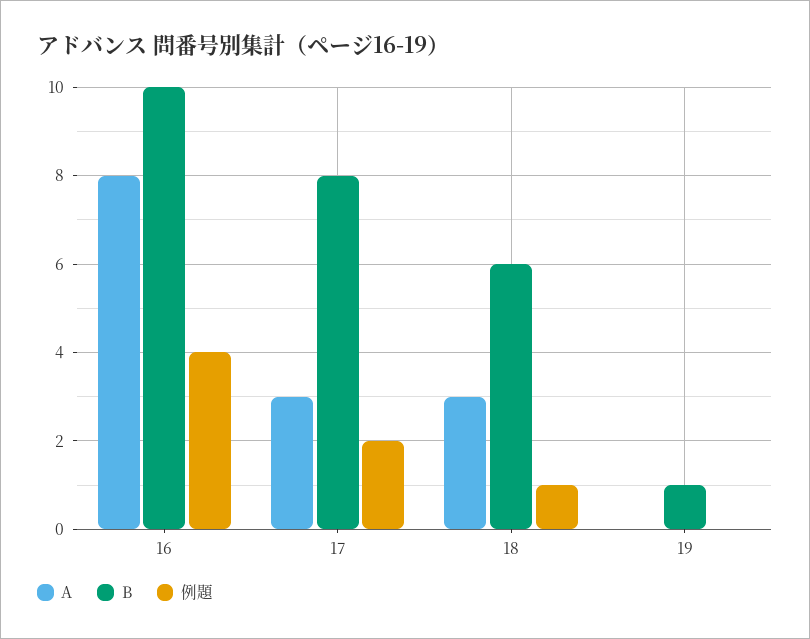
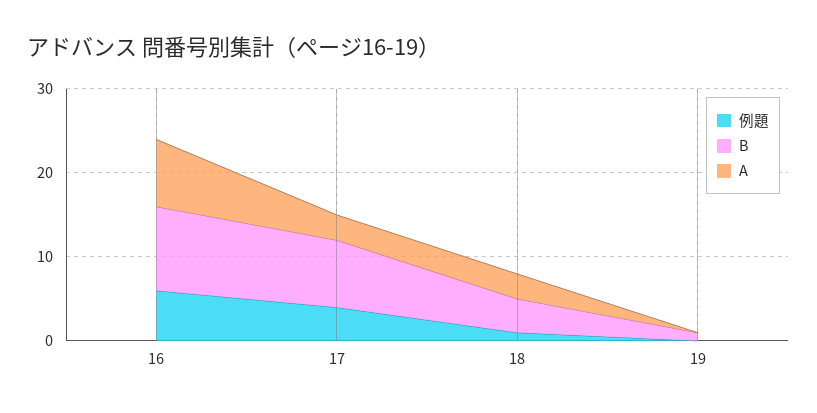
例題, 16: 4 -> 6
例題, 17: 2 -> 4
B, 18: 6 -> 4

